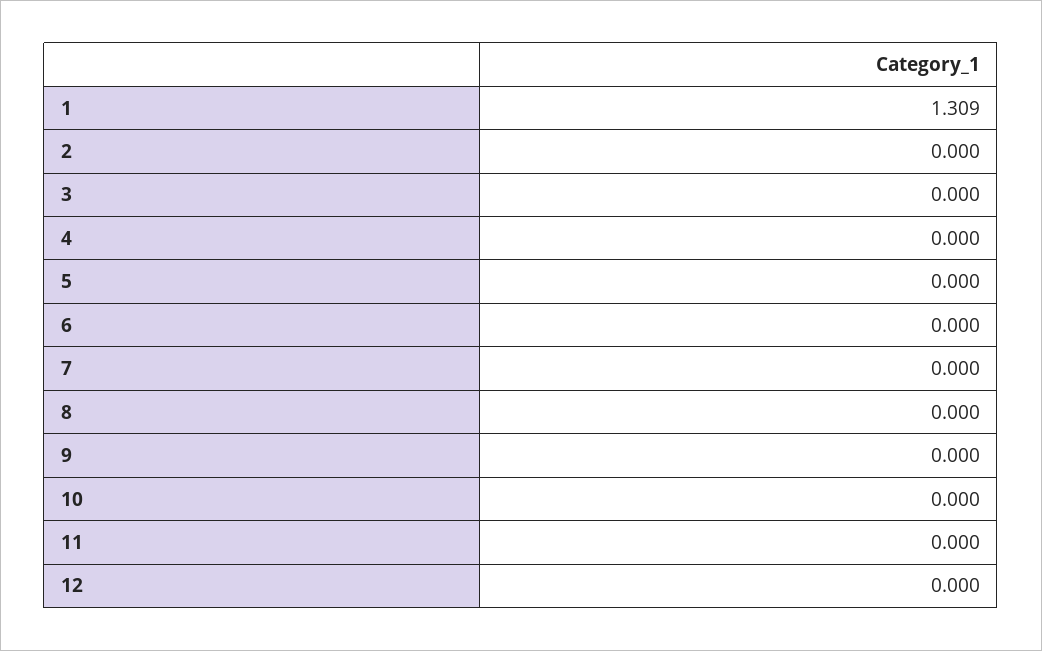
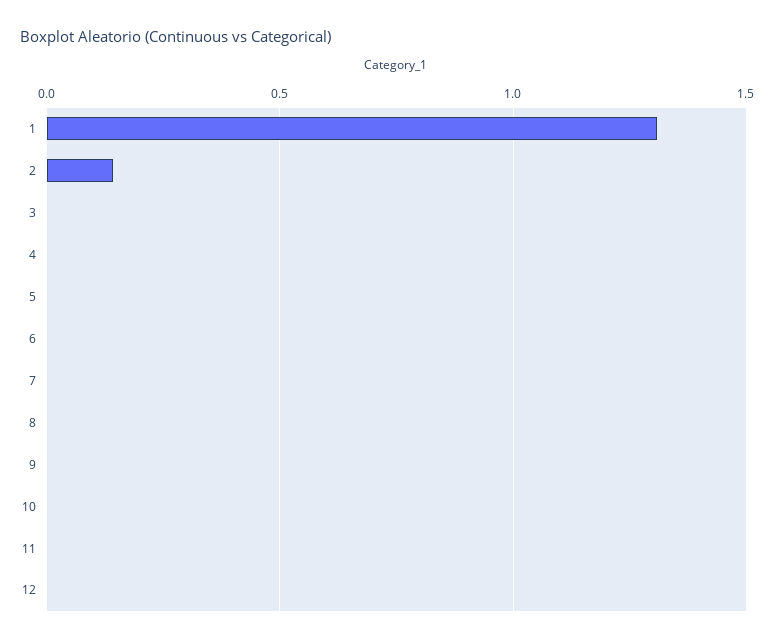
2: 0 -> 0.15

